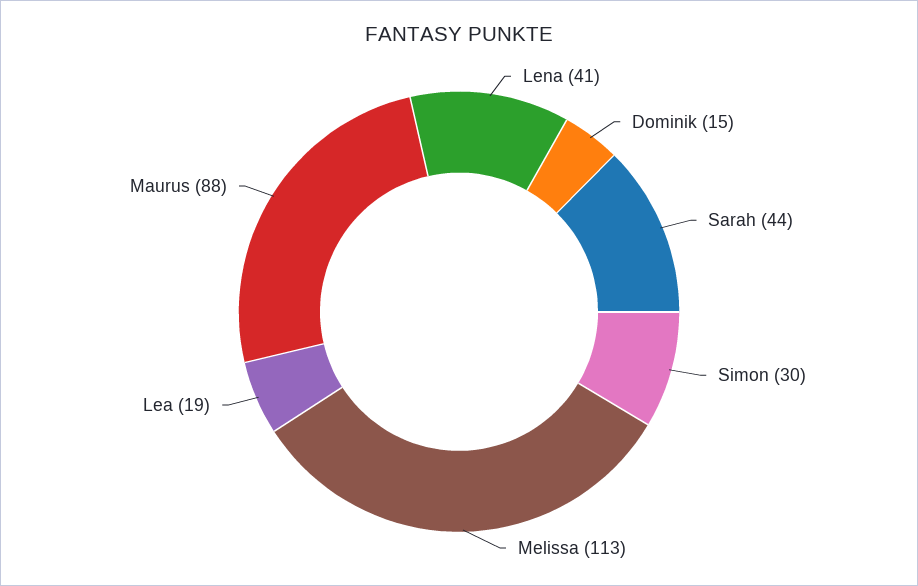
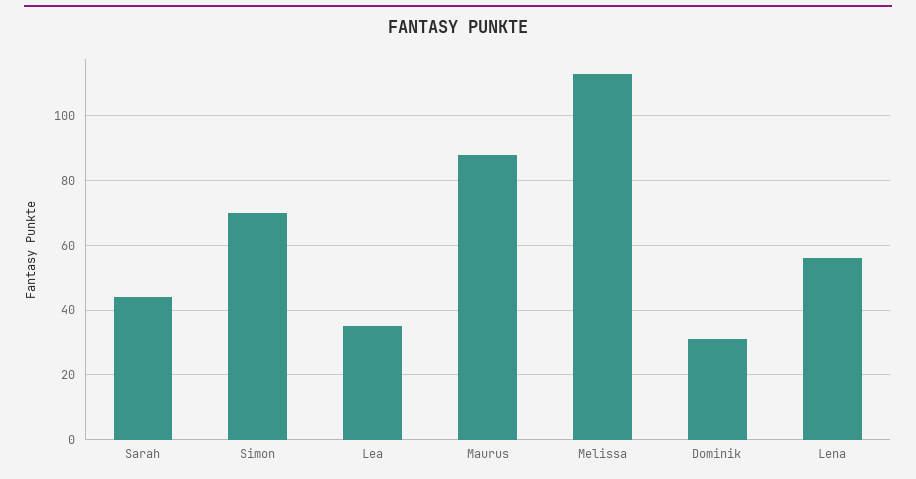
Lena: 41 -> 55
Dominik: 15 -> 30
Simon: 30 -> 70
Lea: 19 -> 35

